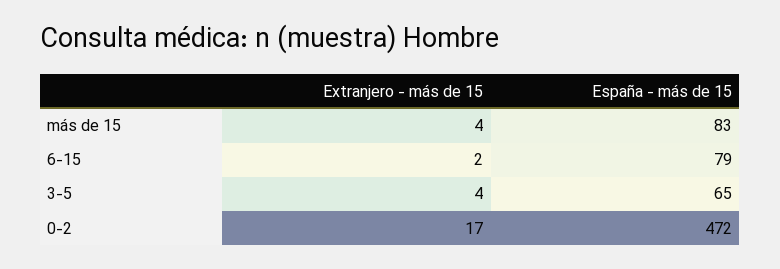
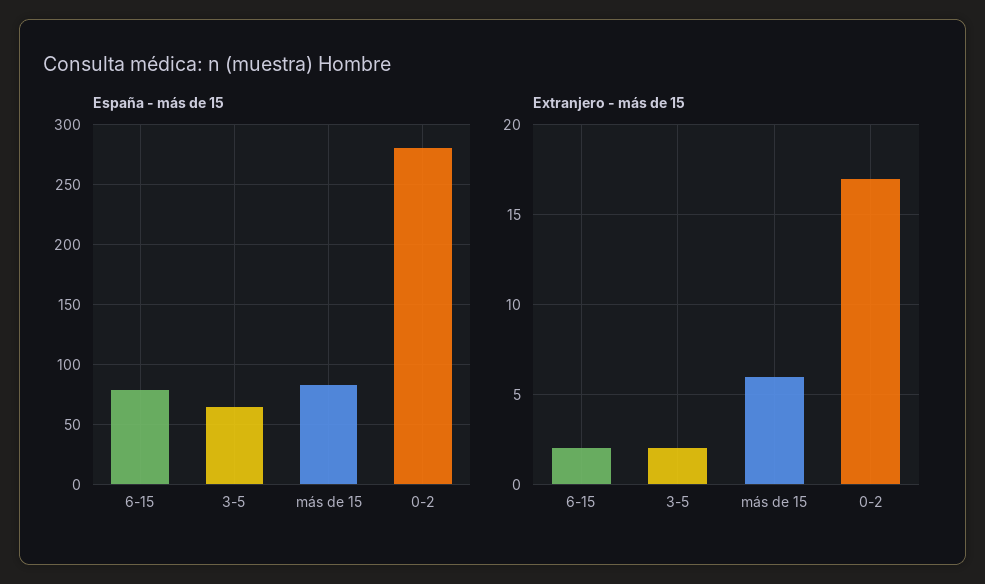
Extranjero - más de 15, más de 15: 4 -> 6
Extranjero - más de 15, 3-5: 4 -> 2
España - más de 15, 0-2: 472 -> 280

